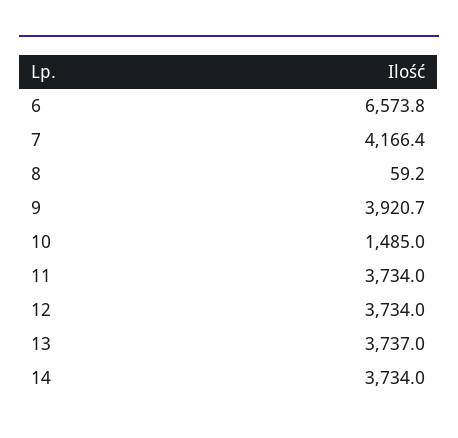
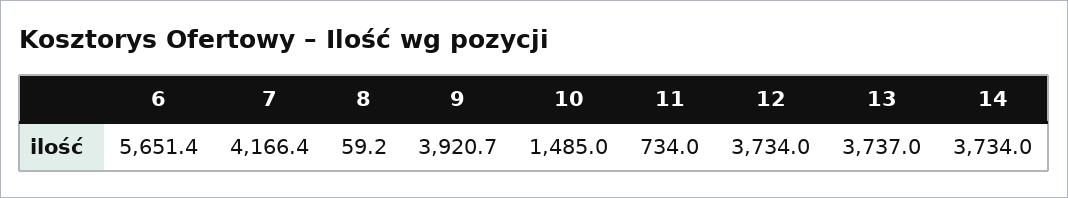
6: 6573.8 -> 5651.4
11: 3734 -> 734

